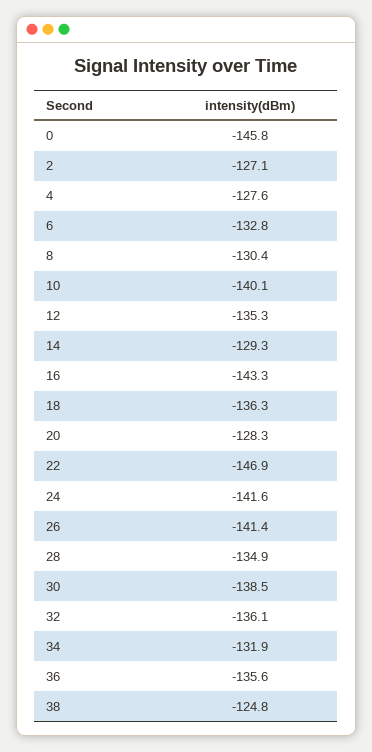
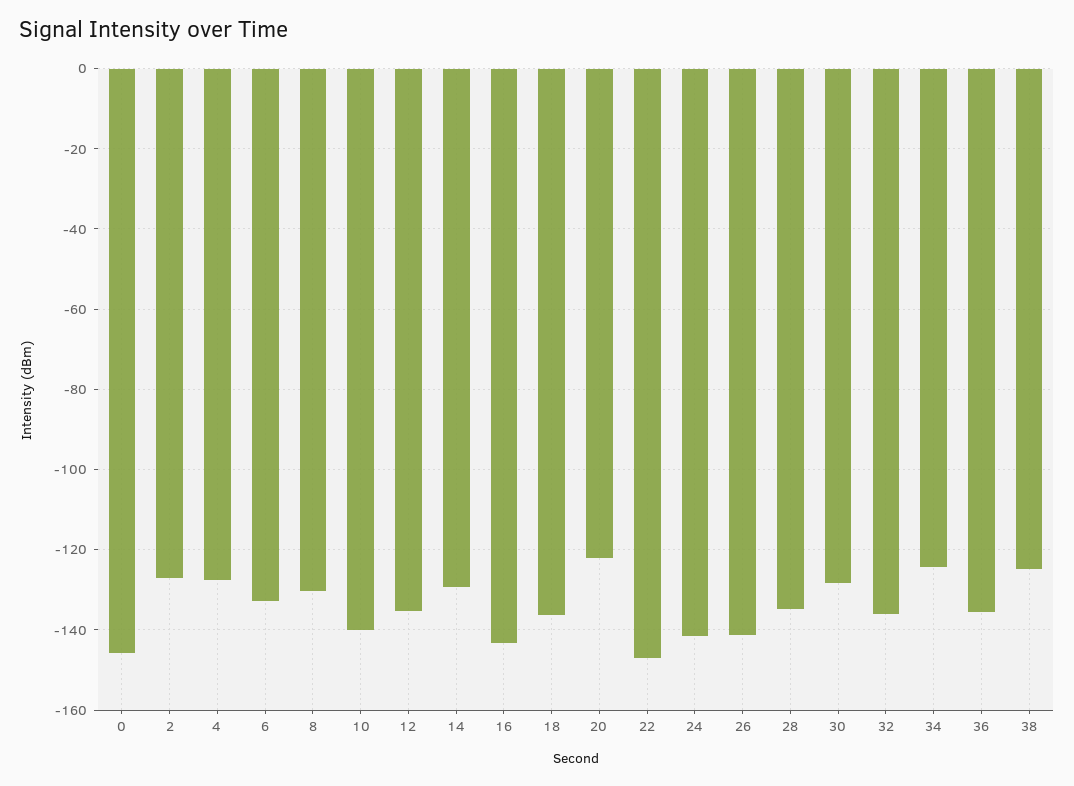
20: -128.3 -> -122
30: -138.5 -> -128
34: -131.9 -> -124

